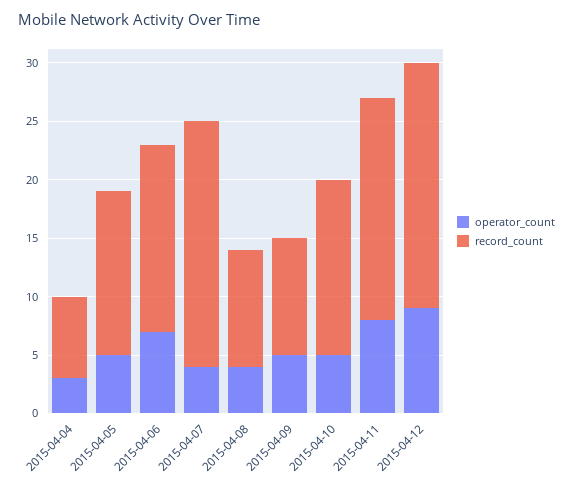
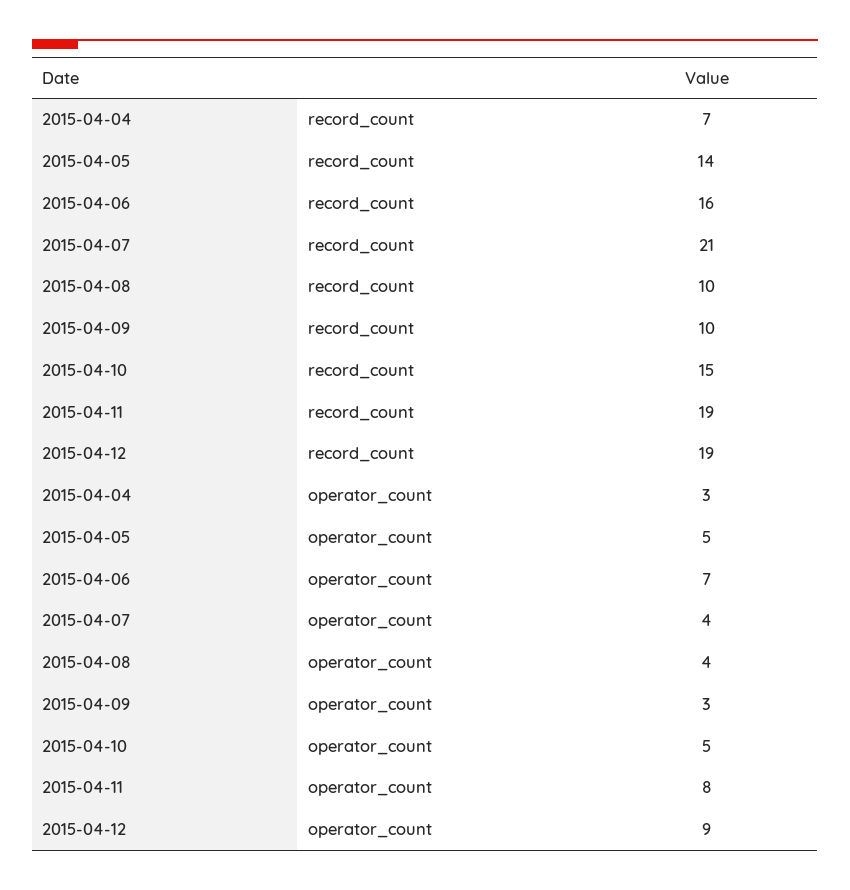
operator_count, 2015-04-09: 5 -> 3
record_count, 2015-04-12: 21 -> 19

